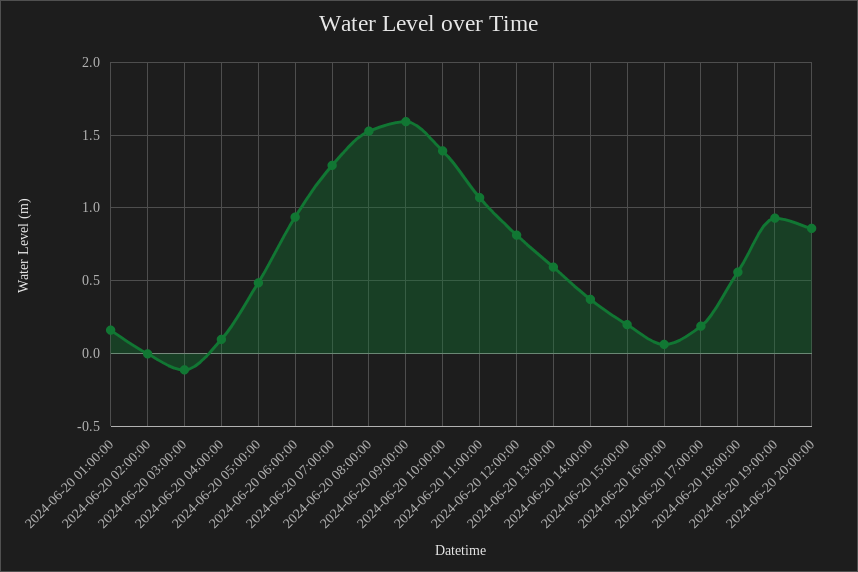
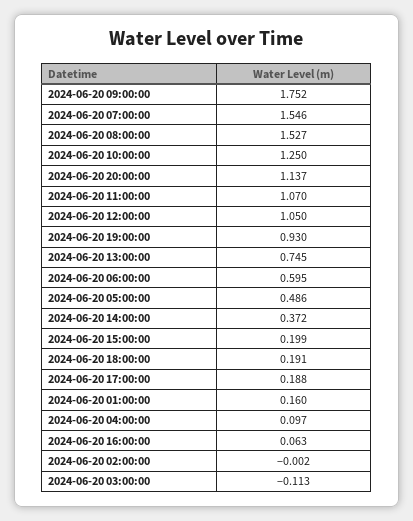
2024-06-20 06:00:00: 0.95 -> 0.595
2024-06-20 07:00:00: 1.3 -> 1.546
2024-06-20 09:00:00: 1.6 -> 1.752
2024-06-20 10:00:00: 1.4 -> 1.25
2024-06-20 12:00:00: 0.8 -> 1.05
2024-06-20 13:00:00: 0.6 -> 0.745
2024-06-20 18:00:00: 0.55 -> 0.191
2024-06-20 20:00:00: 0.85 -> 1.137

